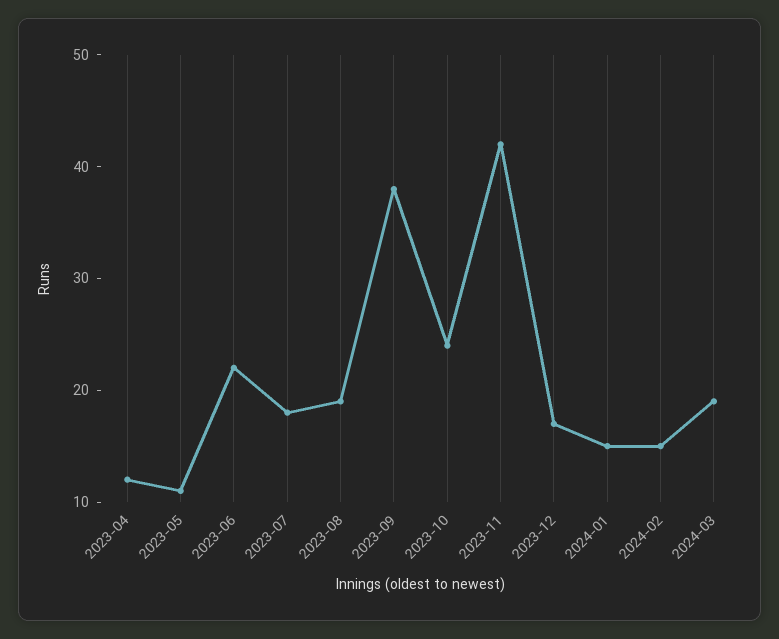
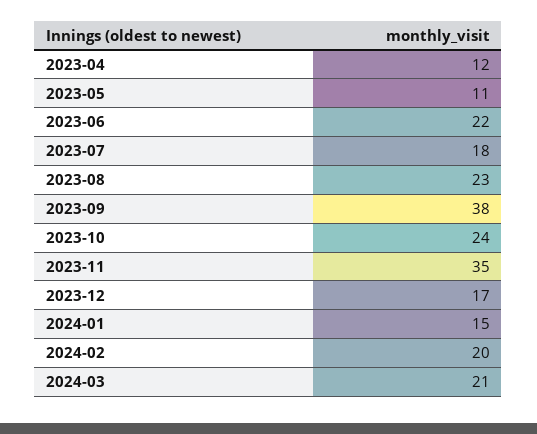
2023-08: 19 -> 23
2023-11: 42 -> 35
2024-02: 15 -> 20
2024-03: 19 -> 21

